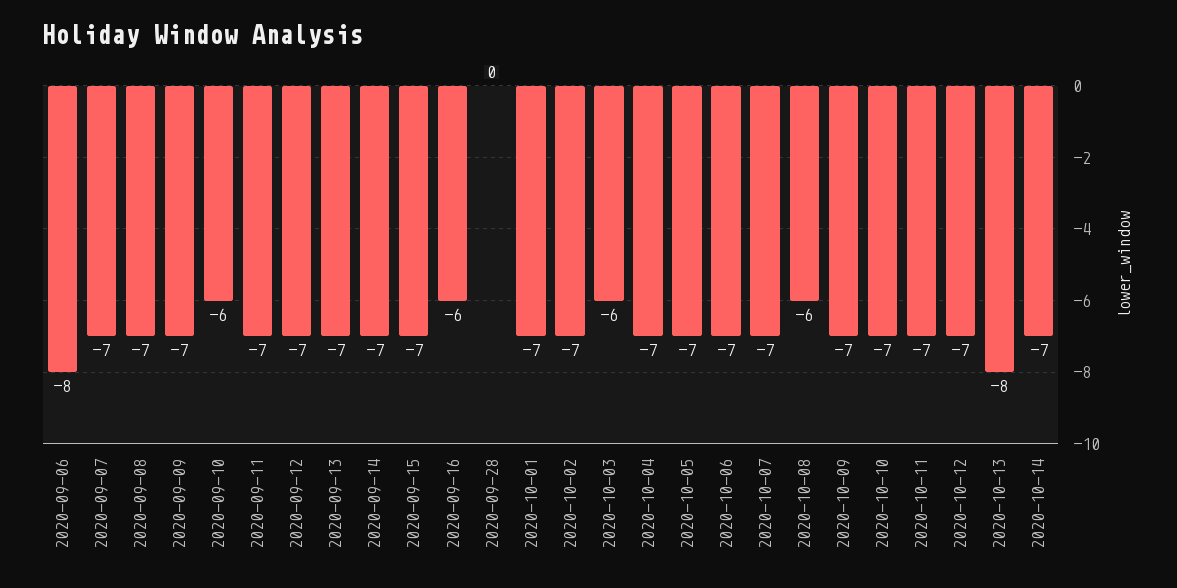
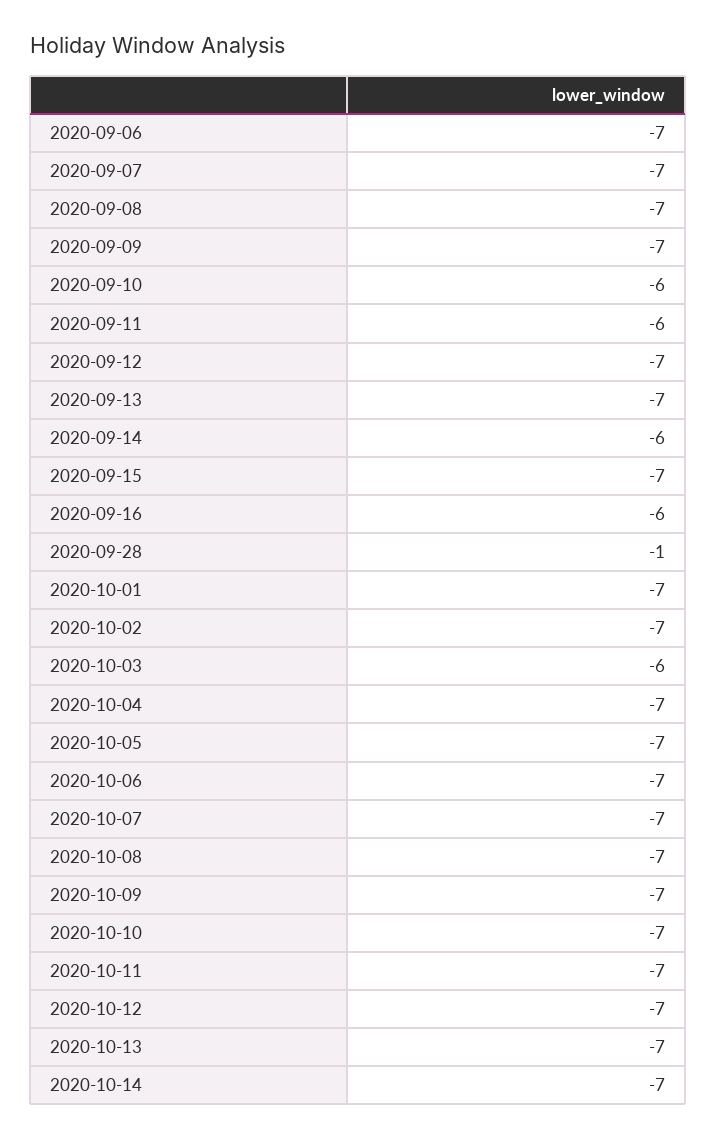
2020-09-06: -8 -> -7
2020-09-11: -7 -> -6
2020-09-14: -7 -> -6
2020-09-28: 0 -> -1
2020-10-08: -6 -> -7
2020-10-13: -8 -> -7

